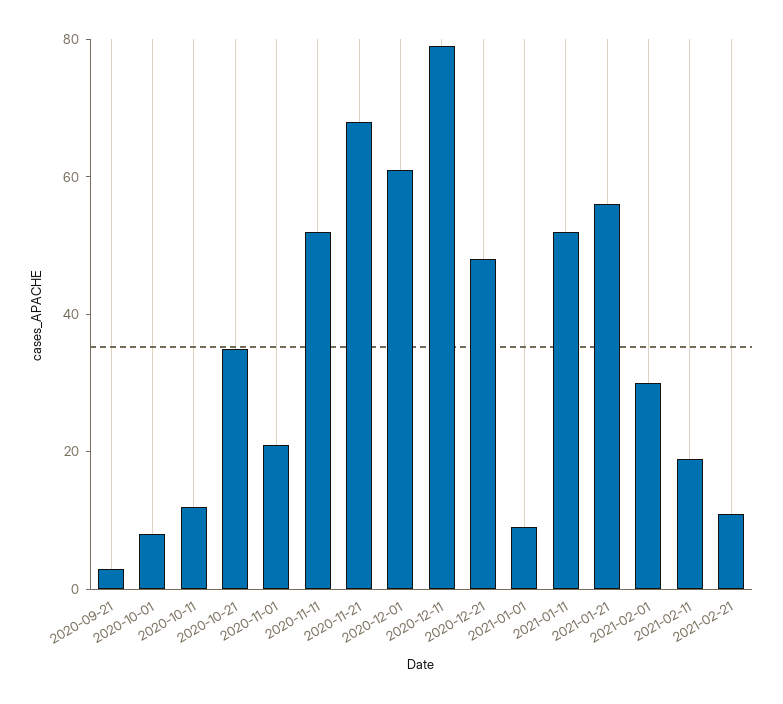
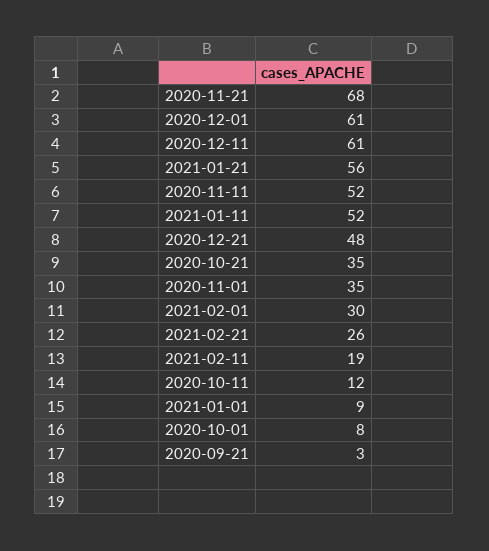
2020-11-01: 20 -> 35
2020-12-11: 80 -> 61
2021-02-21: 10 -> 26

